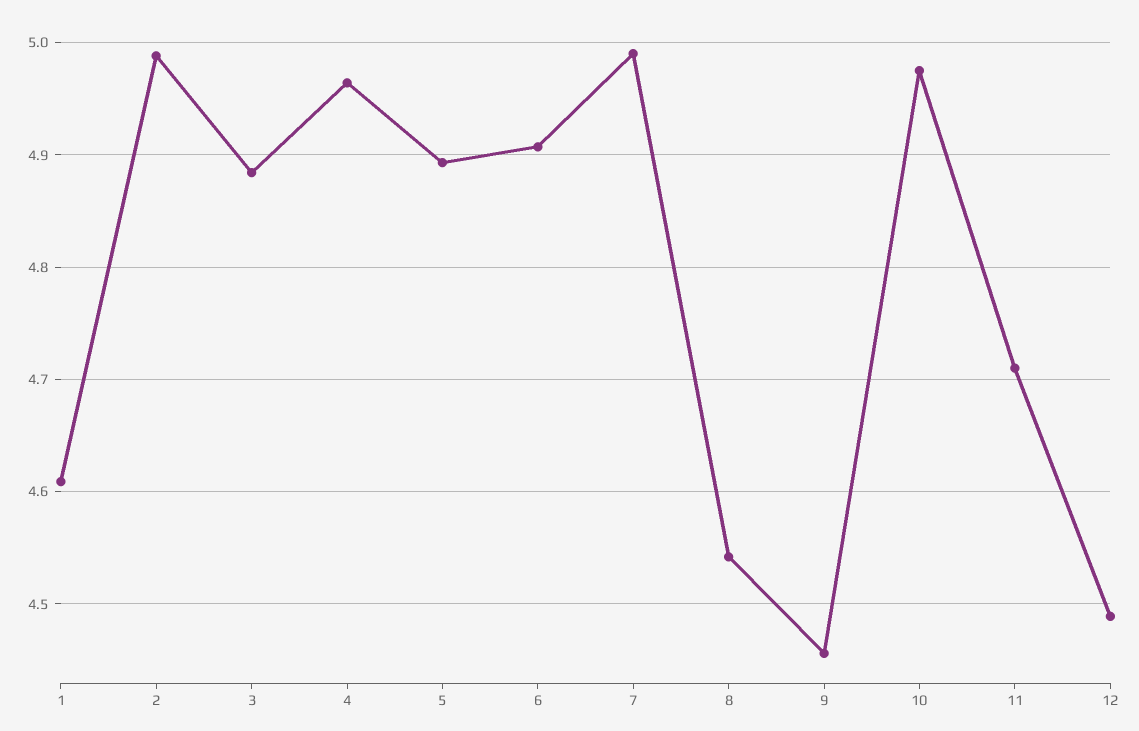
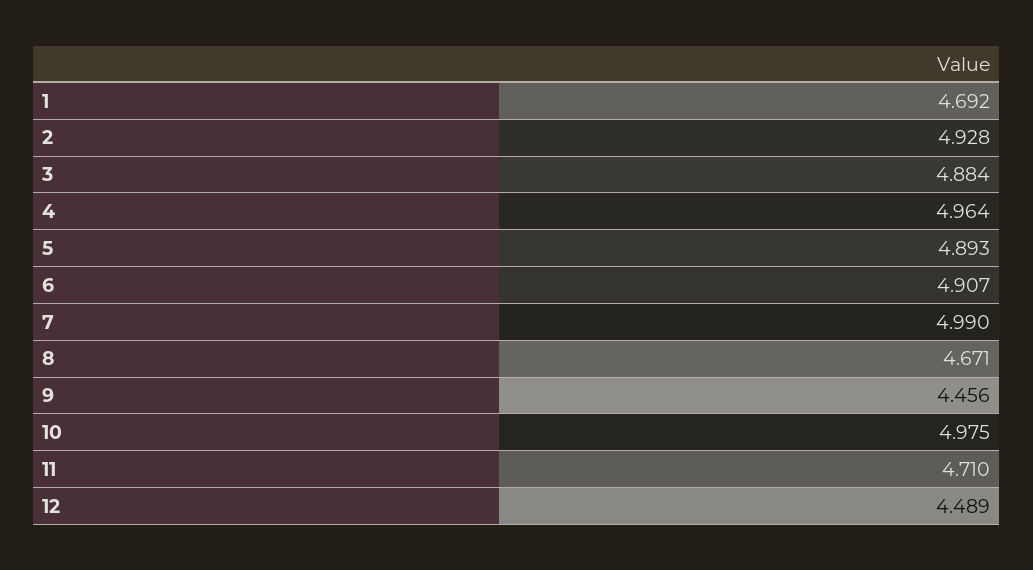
1: 4.61 -> 4.692
2: 4.99 -> 4.928
8: 4.54 -> 4.671

